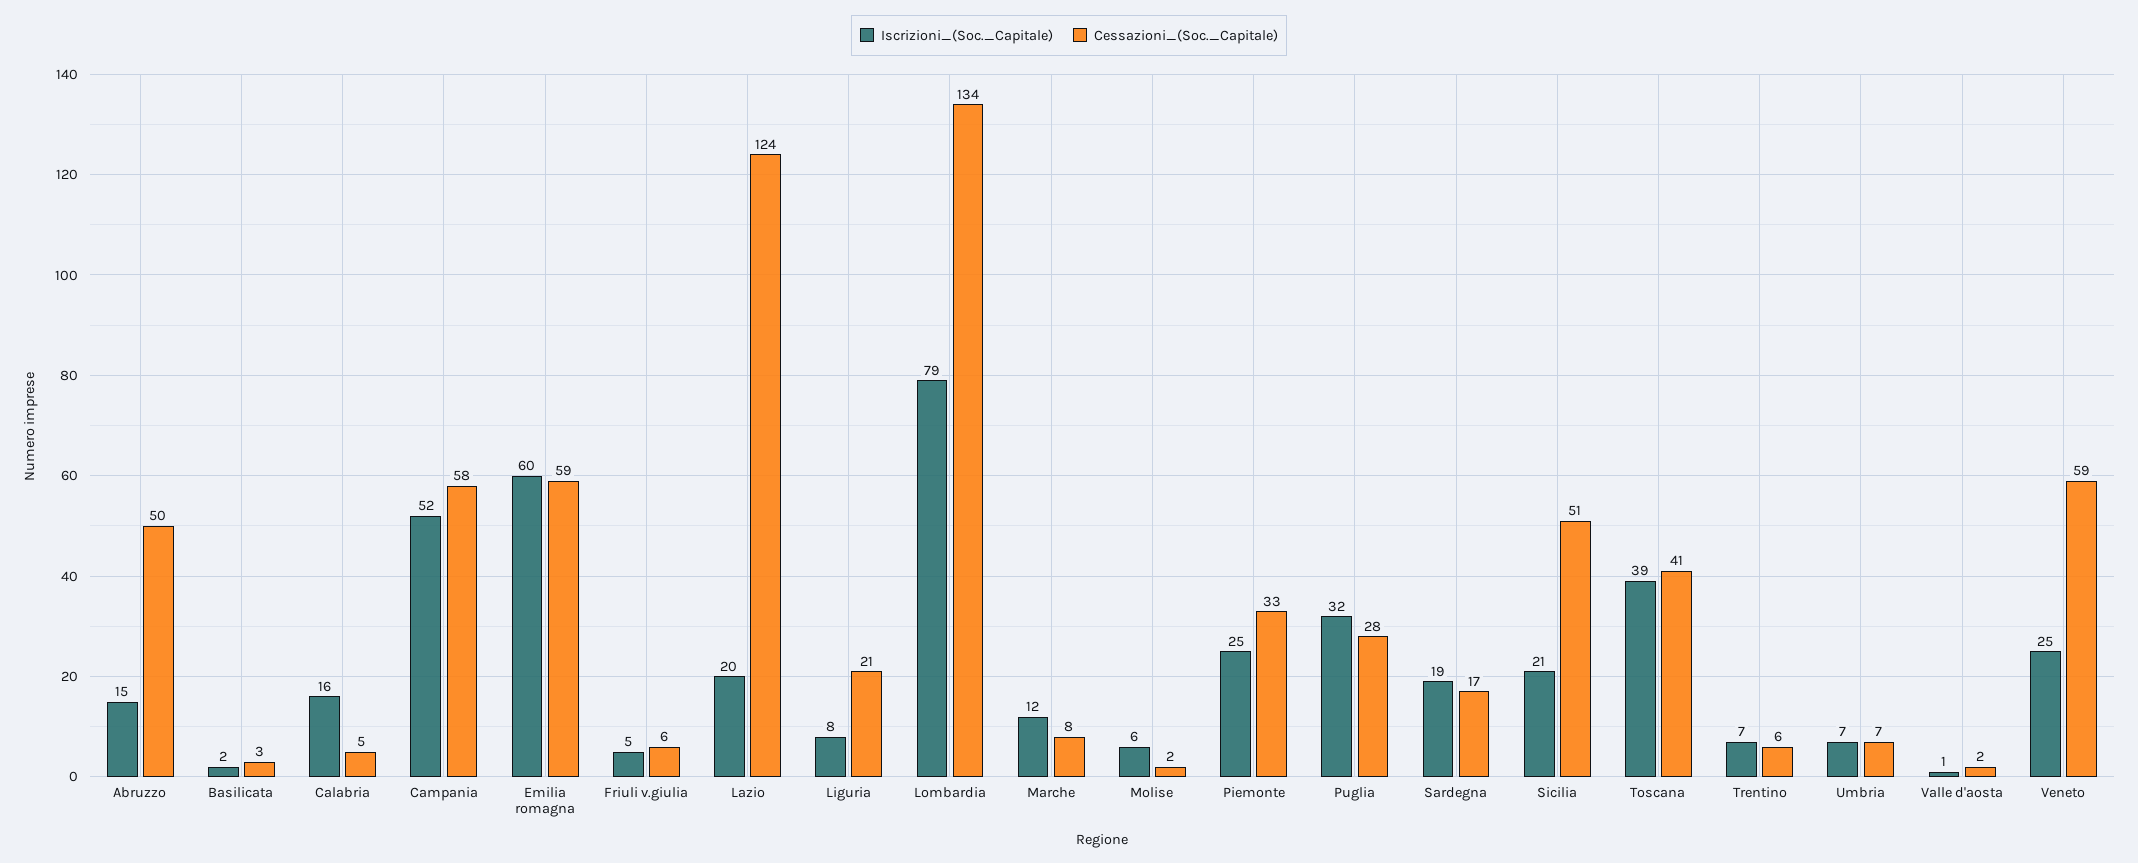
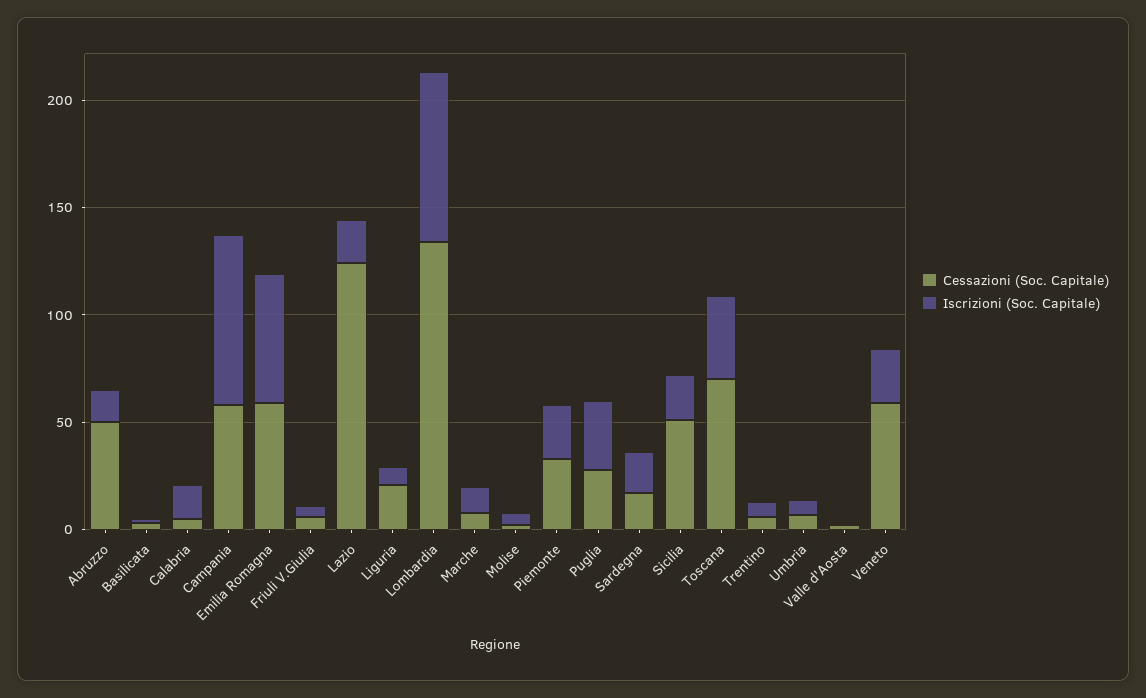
Iscrizioni_(Soc._Capitale), Campania: 52 -> 80
Cessazioni_(Soc._Capitale), Toscana: 41 -> 70

